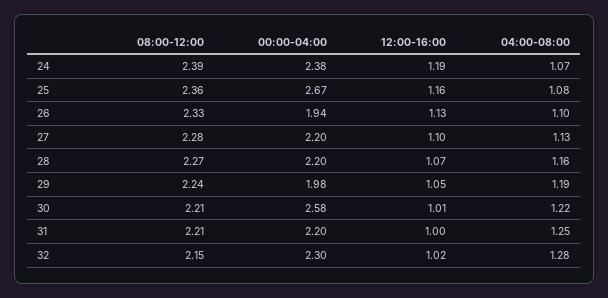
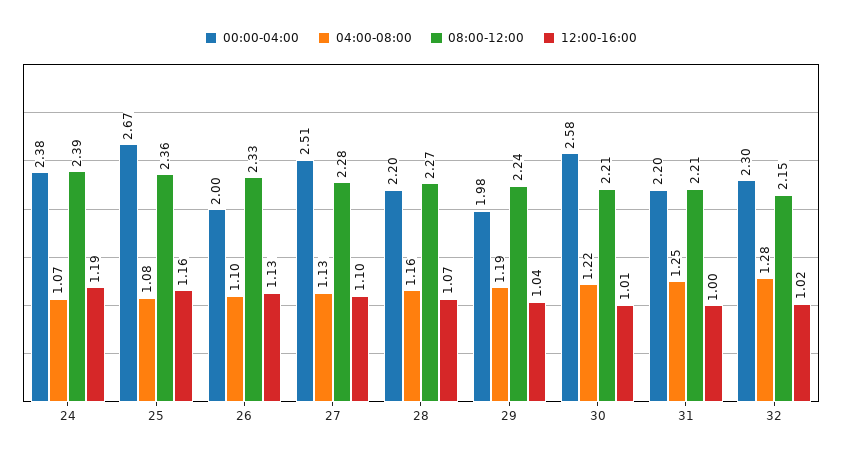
00:00-04:00, 26: 1.94 -> 2
00:00-04:00, 27: 2.2 -> 2.51
12:00-16:00, 29: 1.05 -> 1.04

